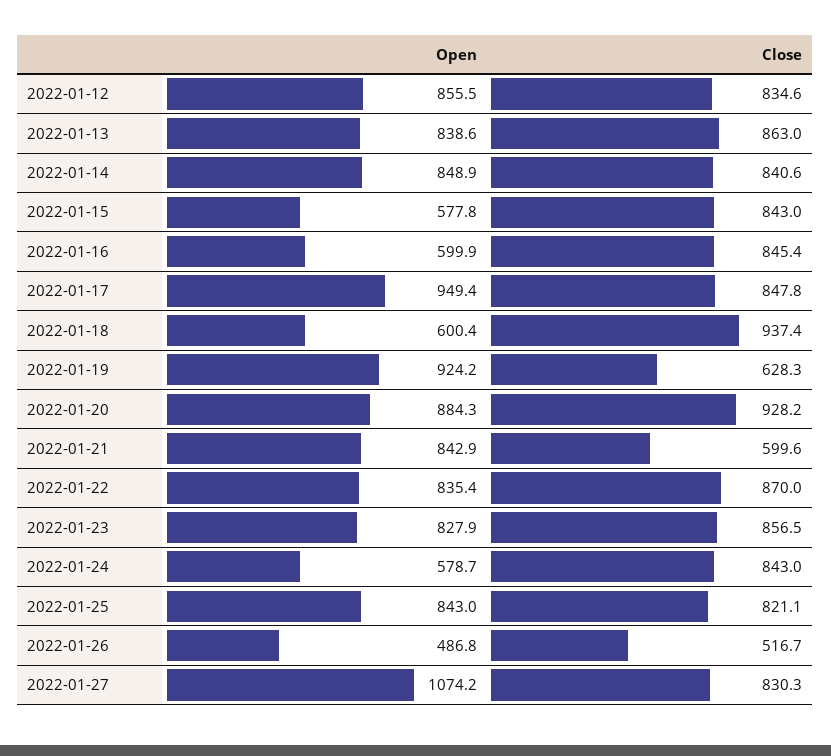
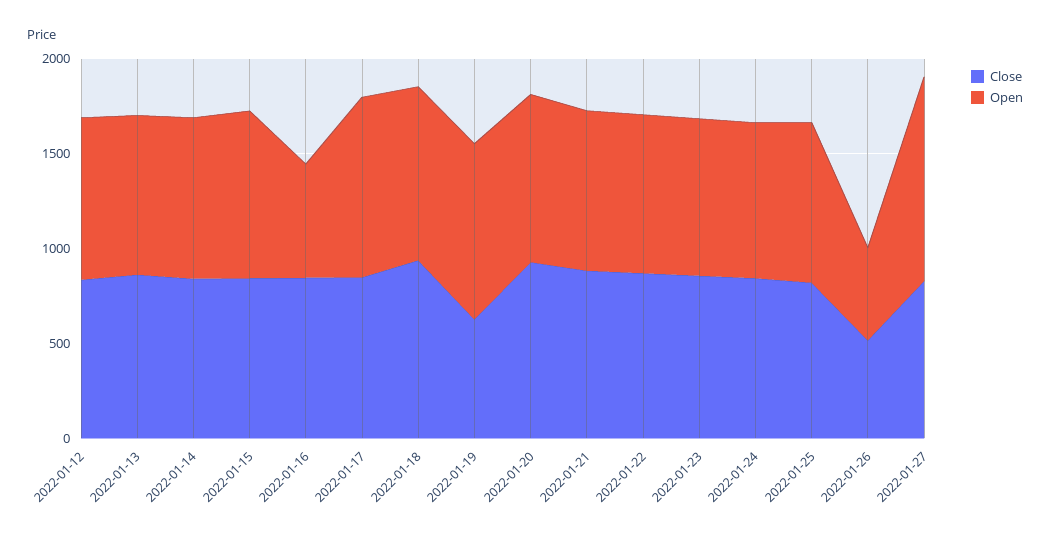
Open, 2022-01-15: 577.8 -> 900
Open, 2022-01-18: 600.4 -> 900
Close, 2022-01-21: 599.6 -> 900
Open, 2022-01-24: 578.7 -> 800

